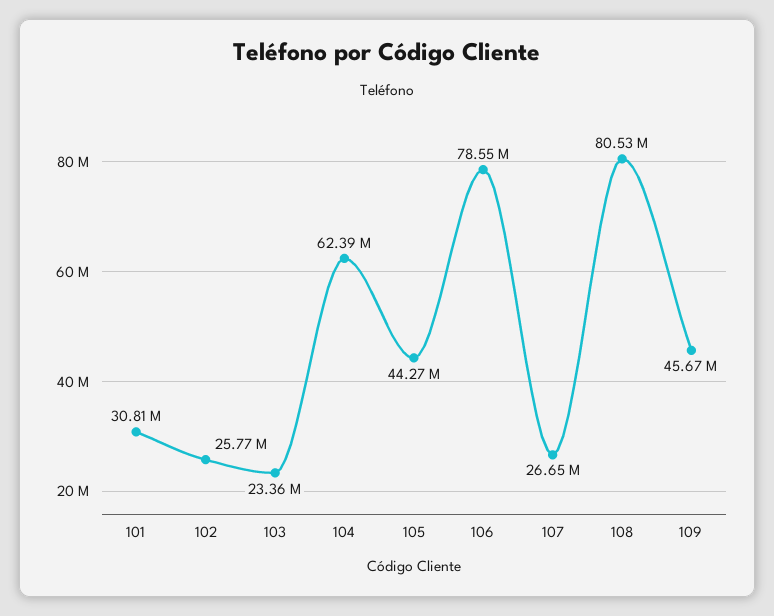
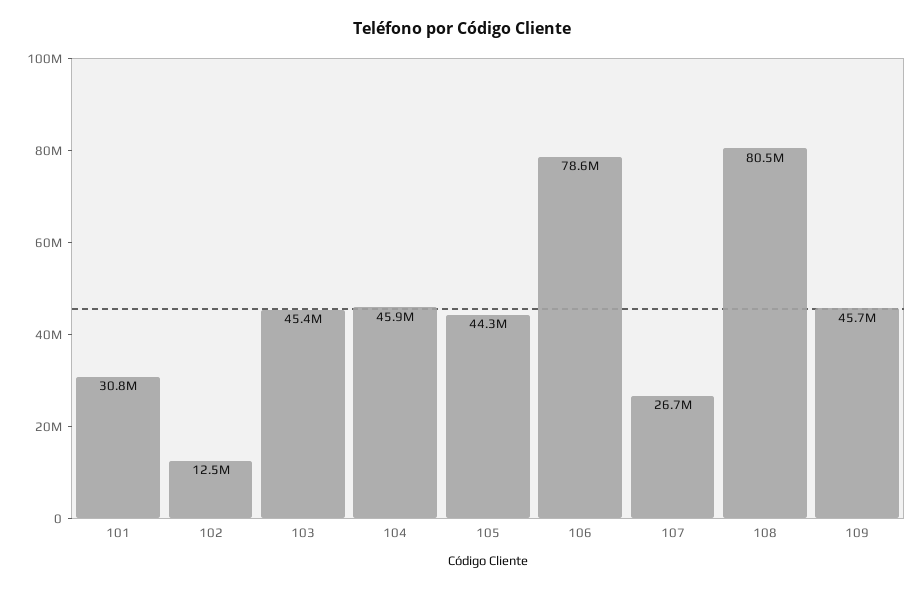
102: 25770000 -> 12500000
103: 23360000 -> 45400000
104: 62390000 -> 45900000

